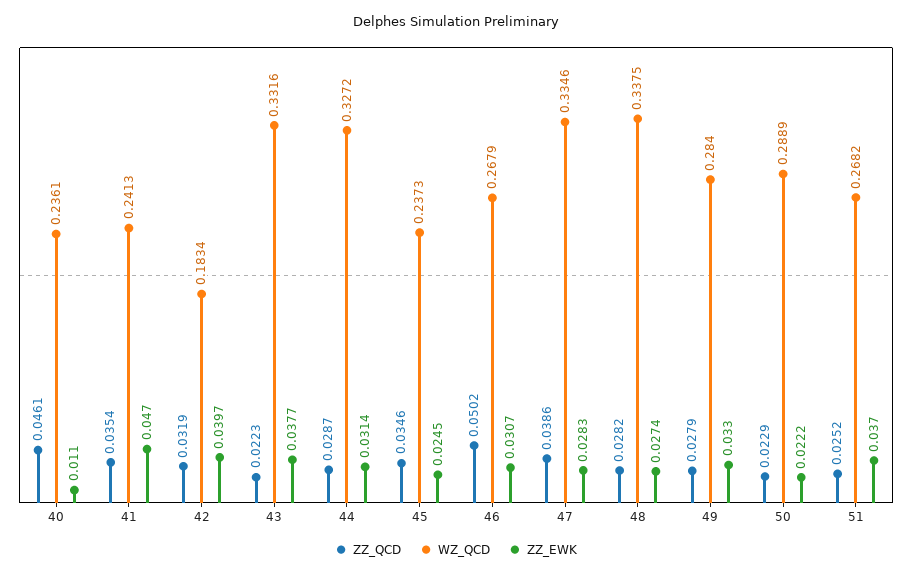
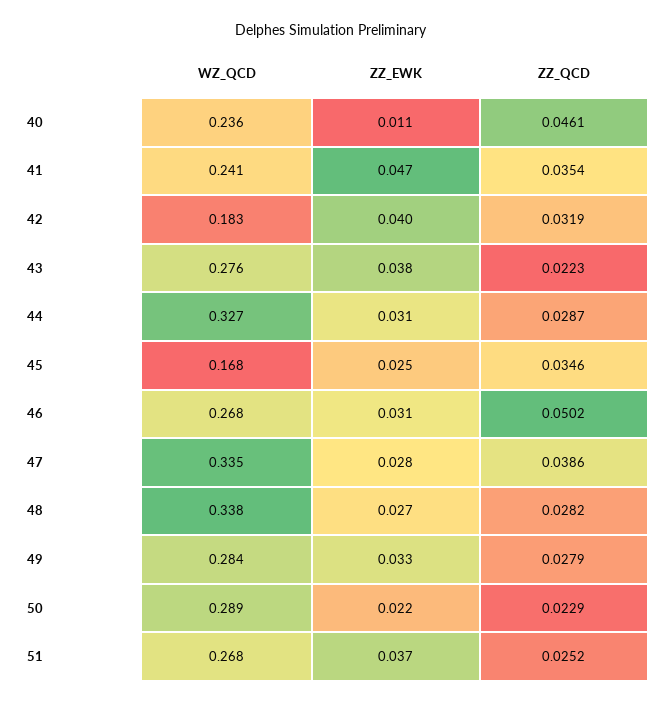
WZ_QCD, 43: 0.3316 -> 0.276
WZ_QCD, 45: 0.2373 -> 0.168

